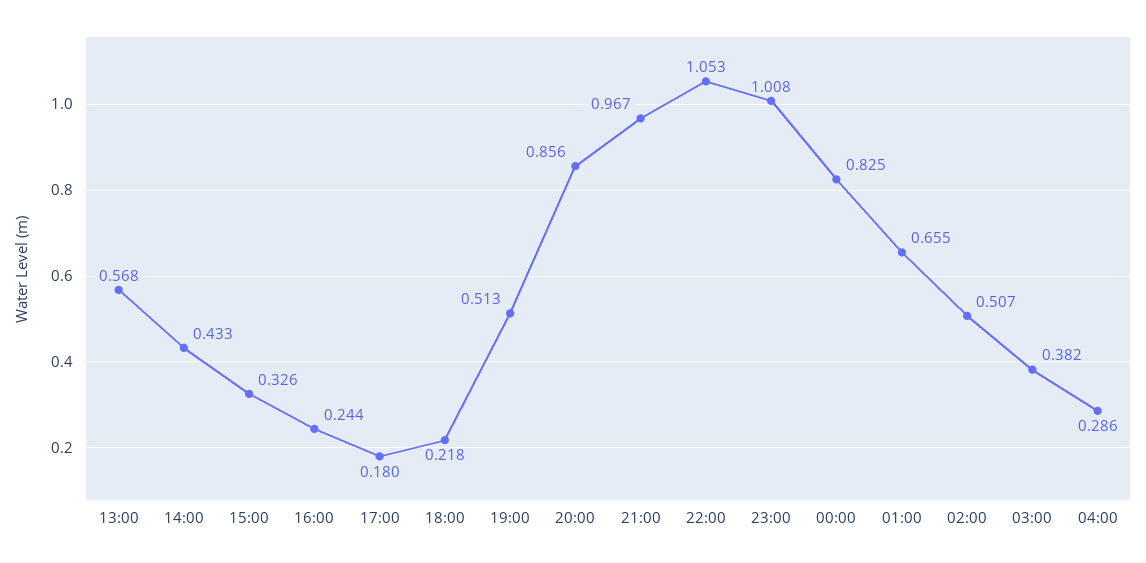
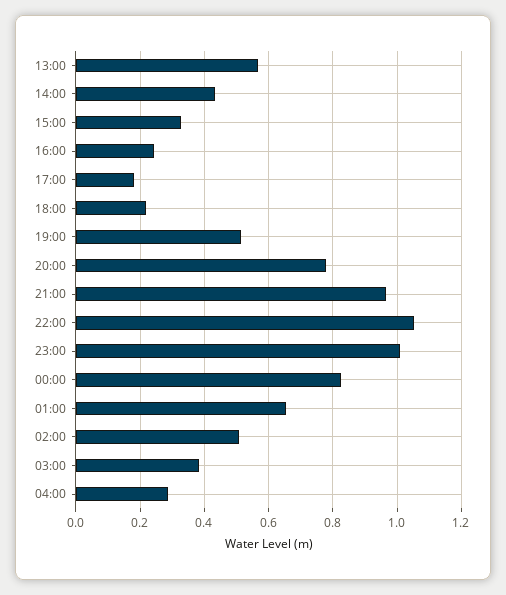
20:00: 0.856 -> 0.78

